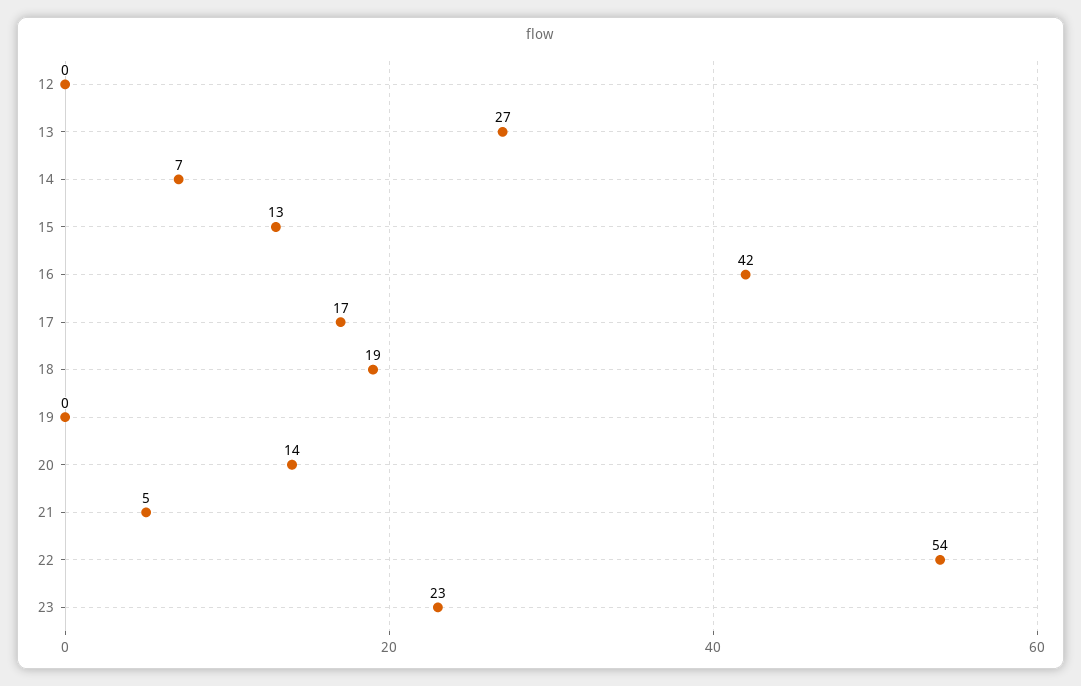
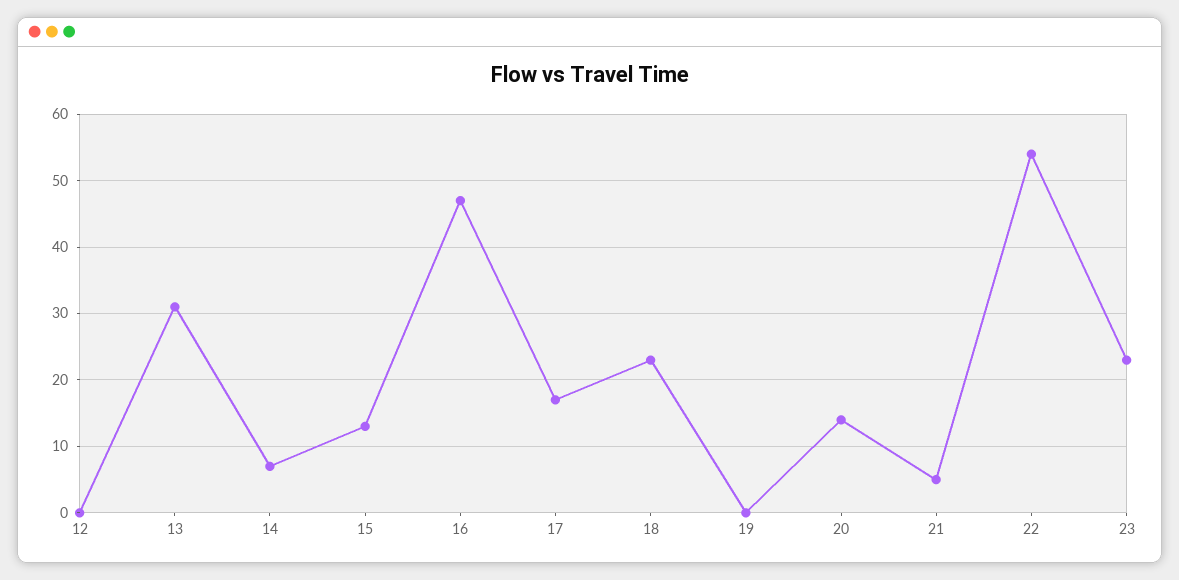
13: 27 -> 31
16: 42 -> 47
18: 19 -> 23

